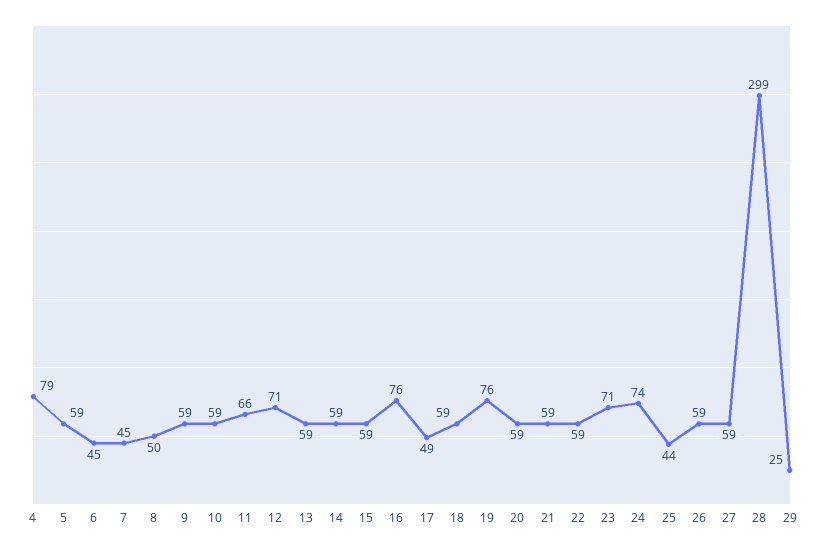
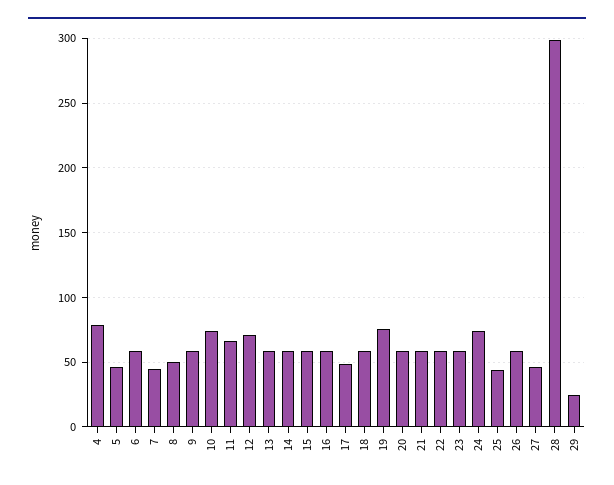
5: 59 -> 45
6: 45 -> 60
10: 59 -> 75
16: 76 -> 60
23: 71 -> 60
27: 59 -> 45

